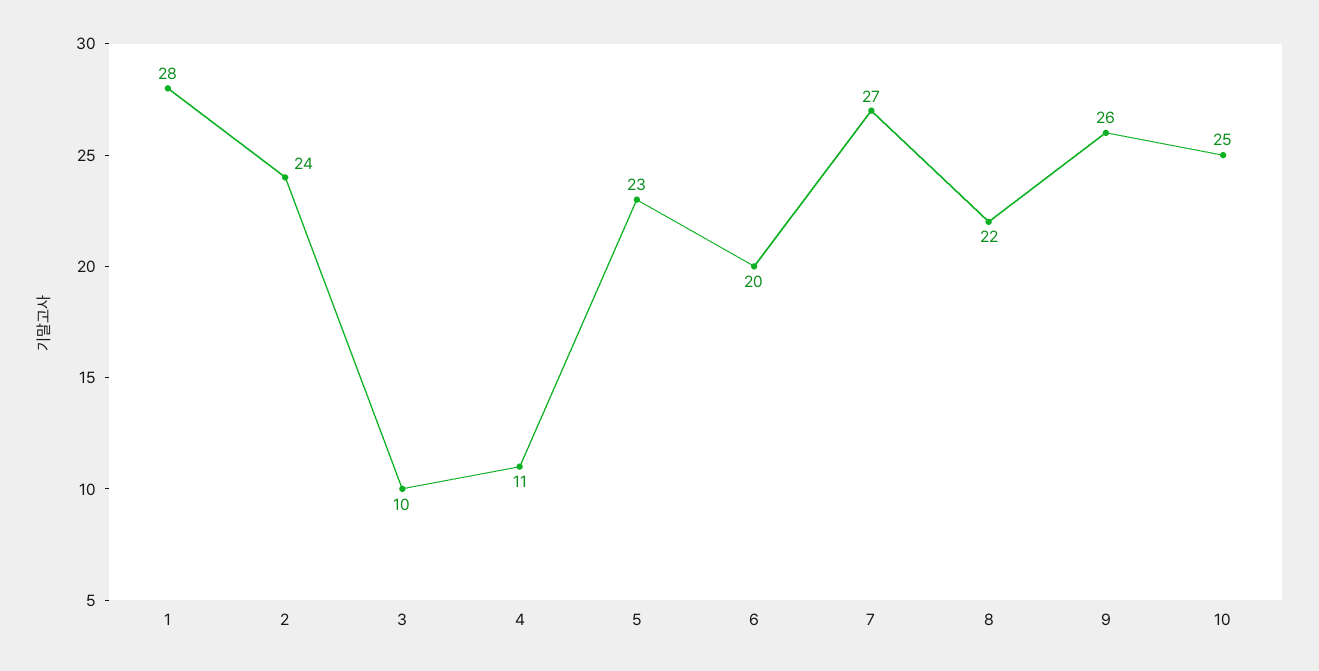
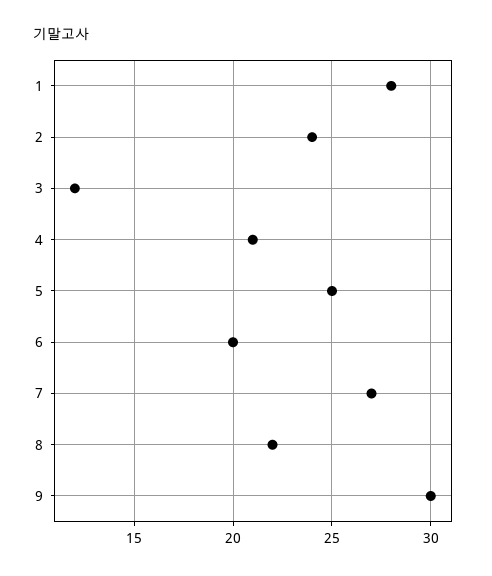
3: 10 -> 12
4: 11 -> 21
5: 23 -> 25
9: 26 -> 30
10: 25 -> none

